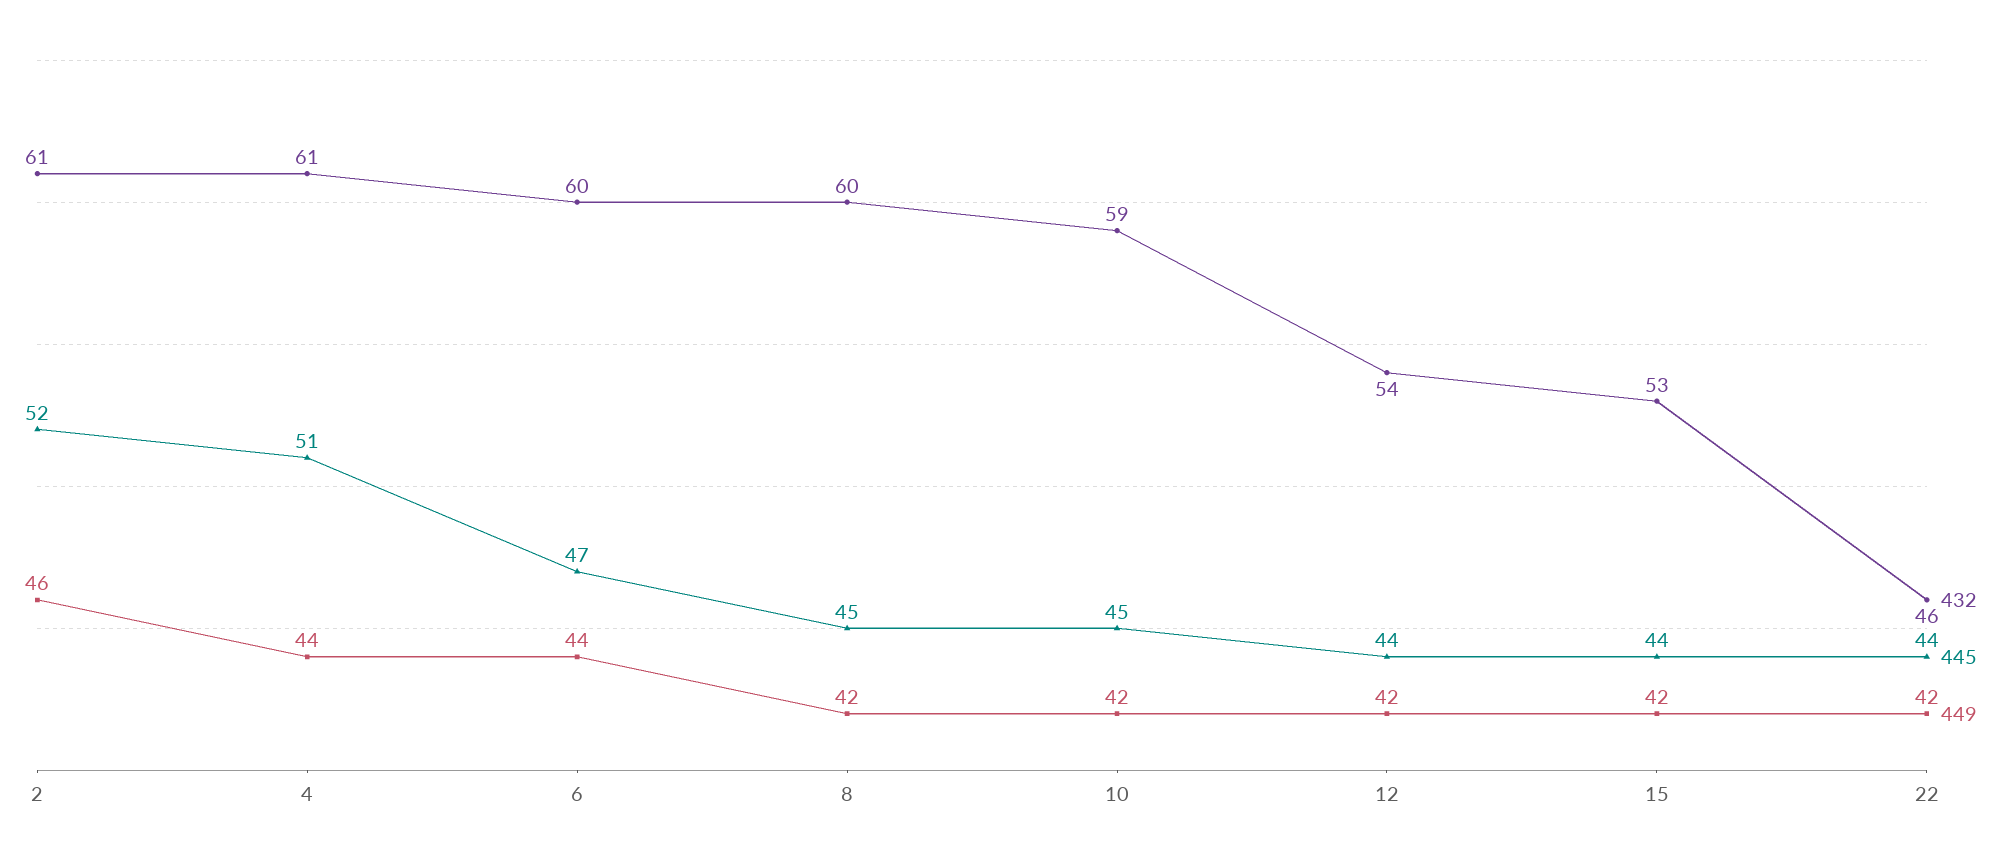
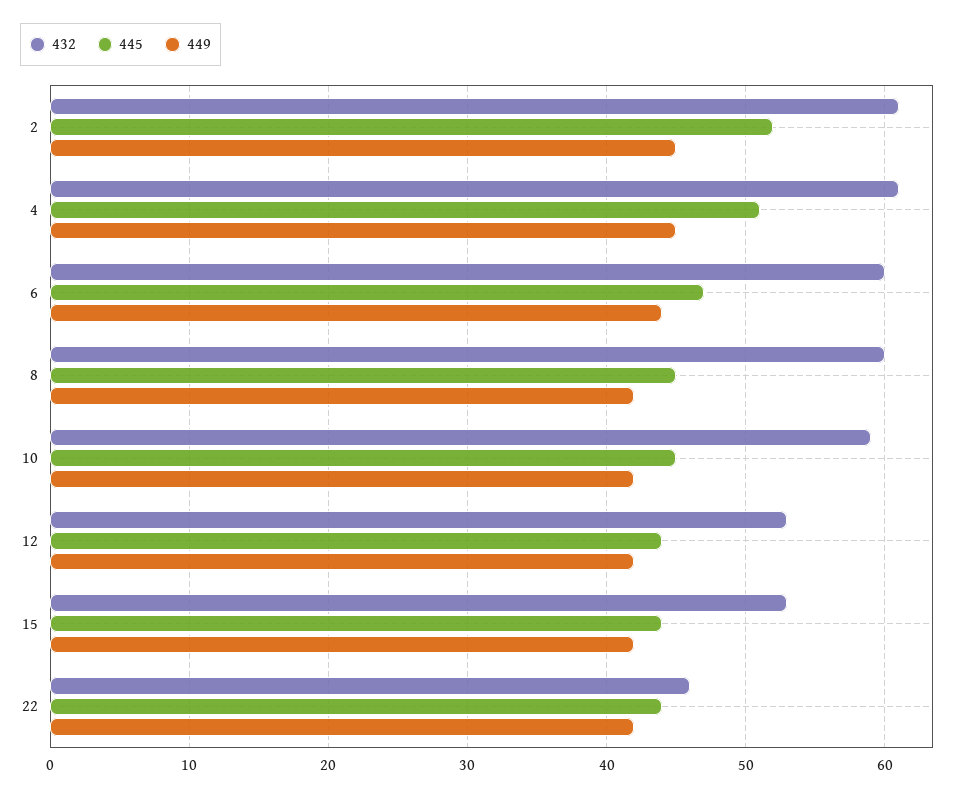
449, 2: 46 -> 45
449, 4: 44 -> 45
432, 12: 54 -> 53

